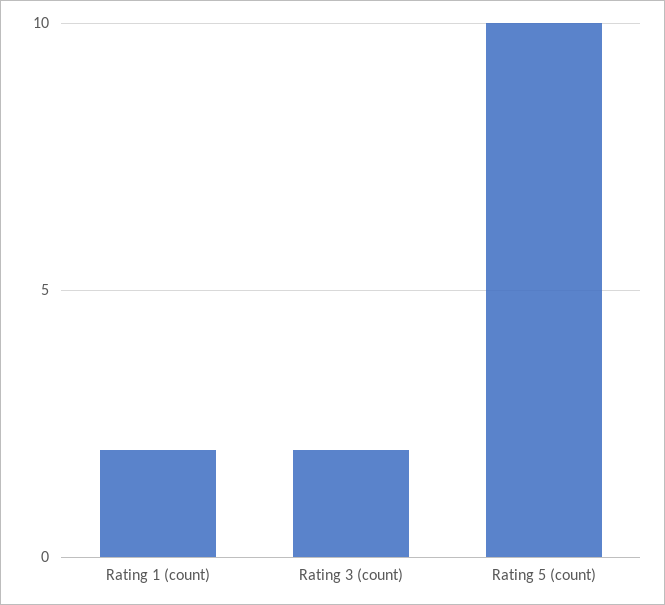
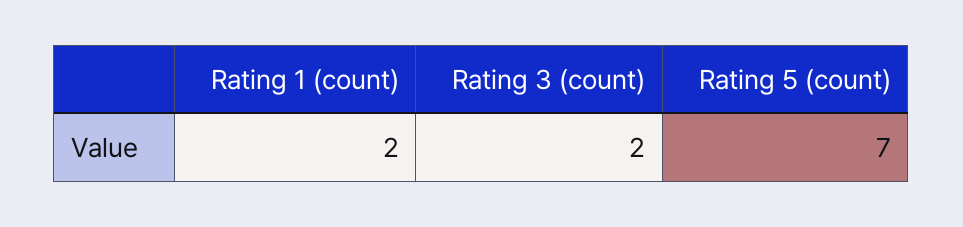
Rating 5 (count): 10 -> 7

